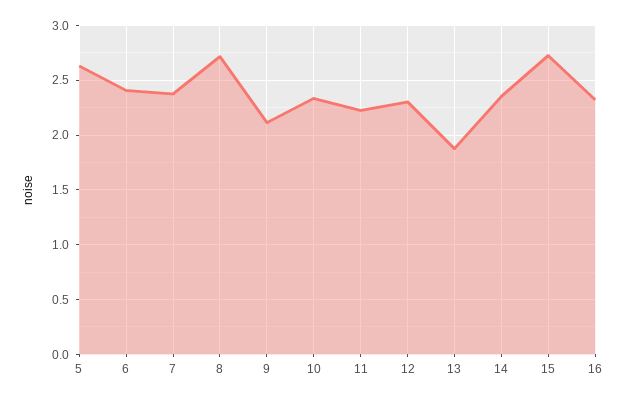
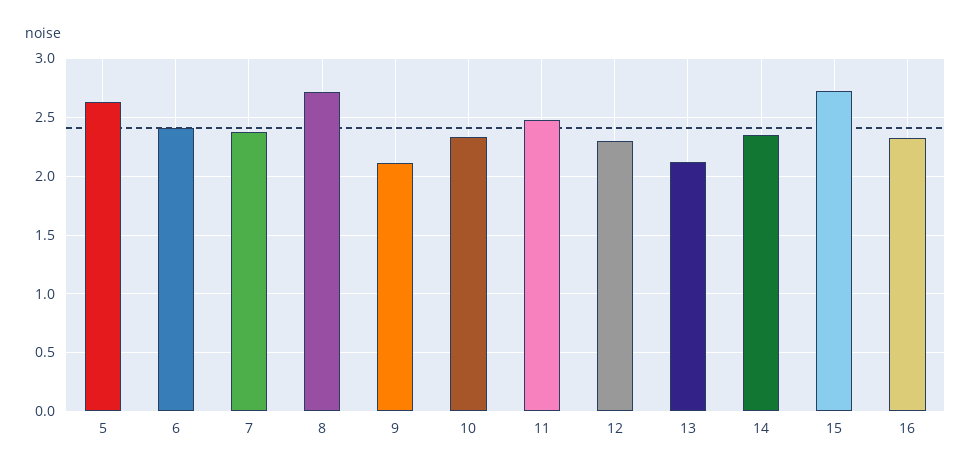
11: 2.2 -> 2.5
13: 1.9 -> 2.1

